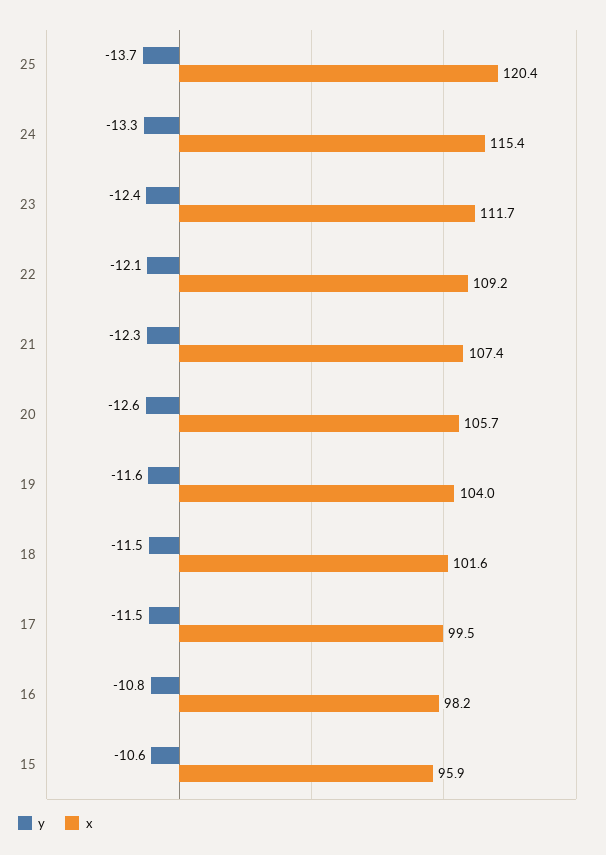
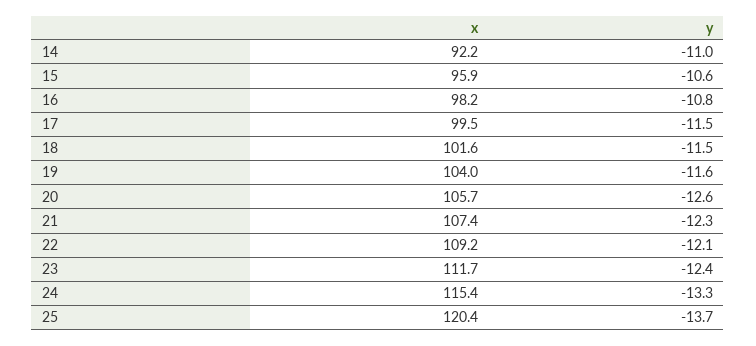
x, 14: none -> 92.2
y, 14: none -> -11

